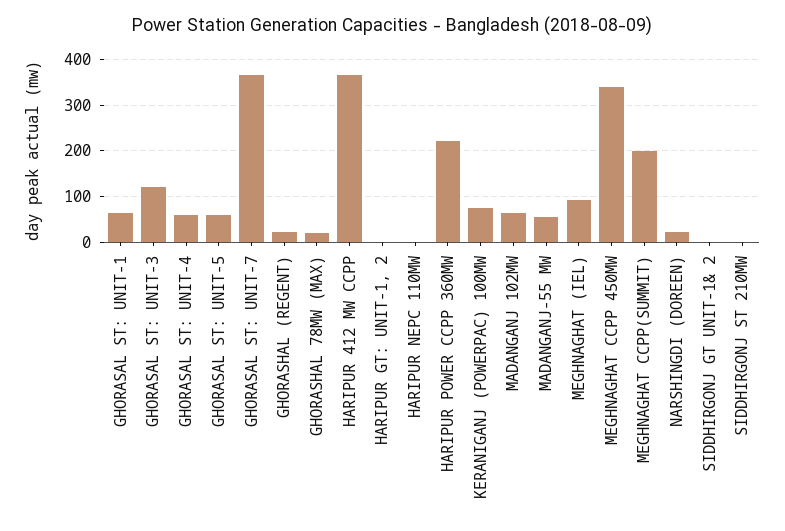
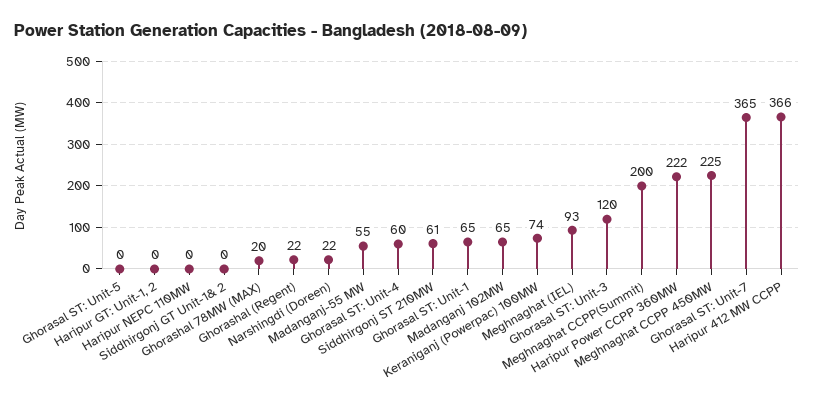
GHORASAL ST: UNIT-5: 60 -> 0
MEGHNAGHAT CCPP 450MW: 340 -> 225
SIDDHIRGONJ ST 210MW: 0 -> 61

